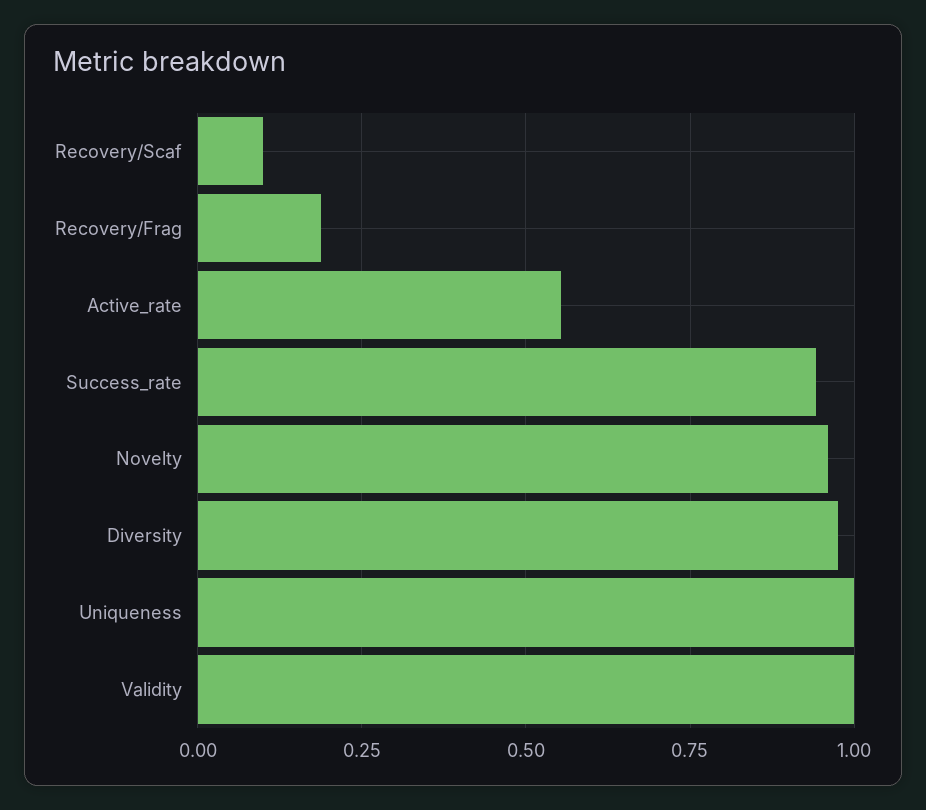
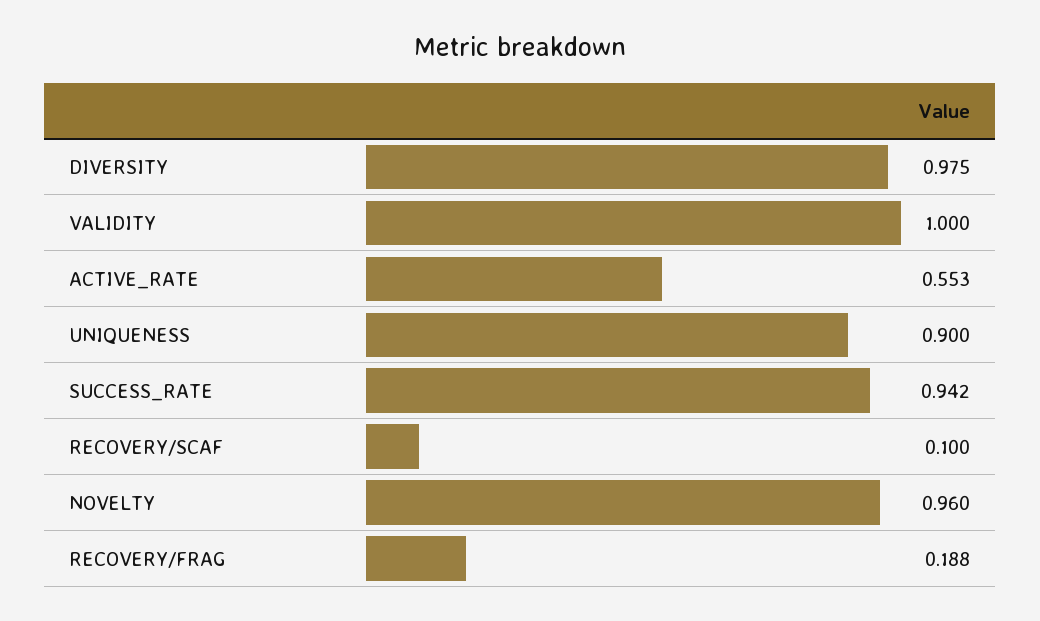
Uniqueness: 1 -> 0.9

